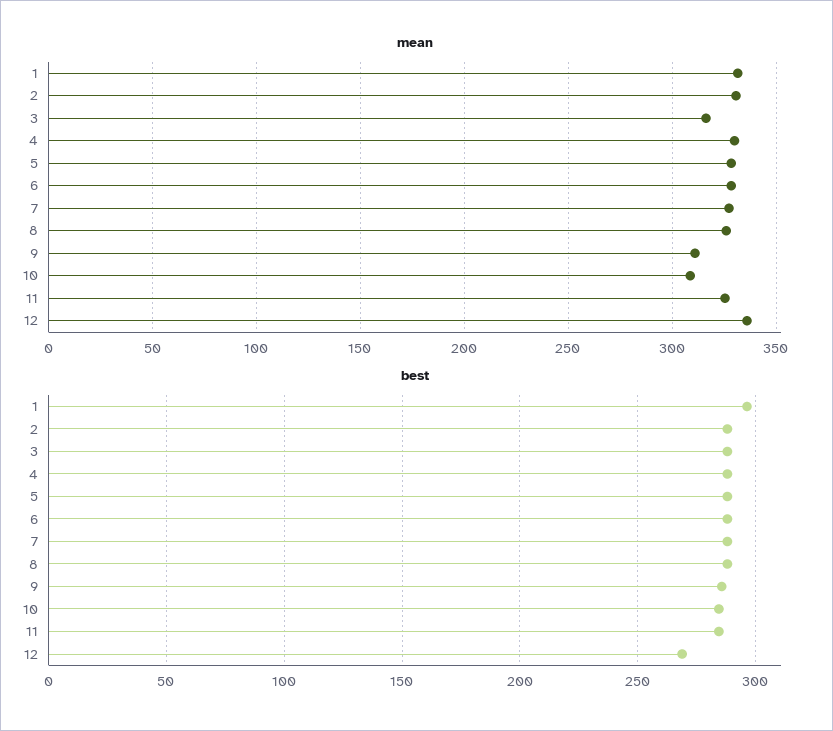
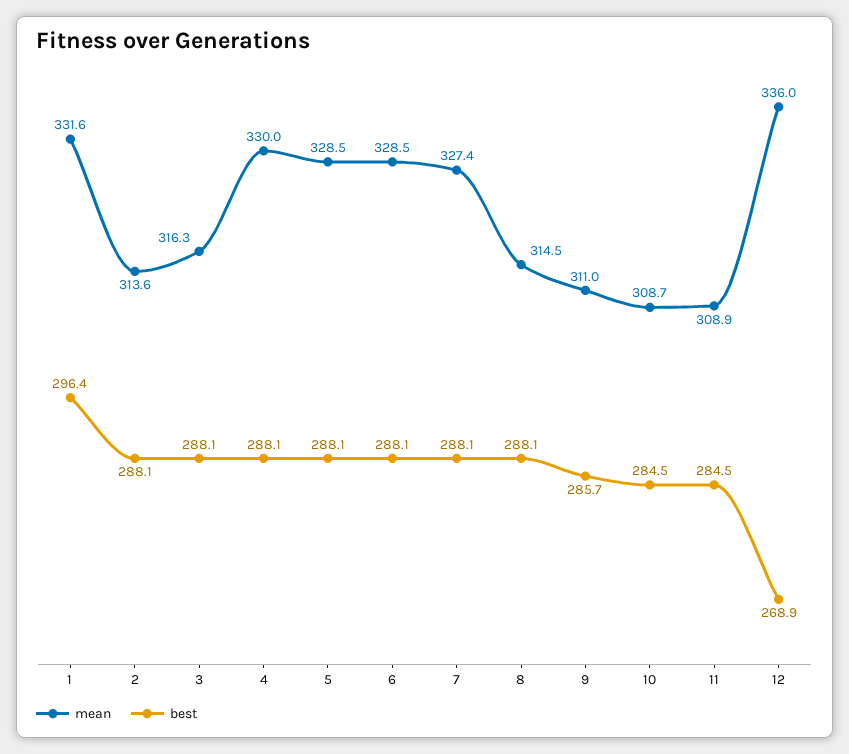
mean, 2: 330 -> 313.6
mean, 8: 325 -> 314.5
mean, 11: 325 -> 308.9

